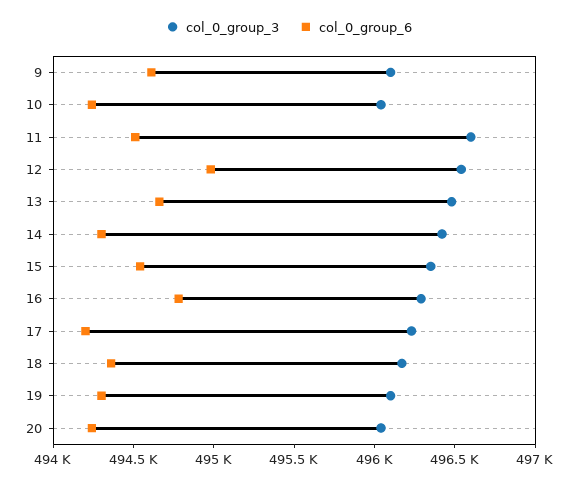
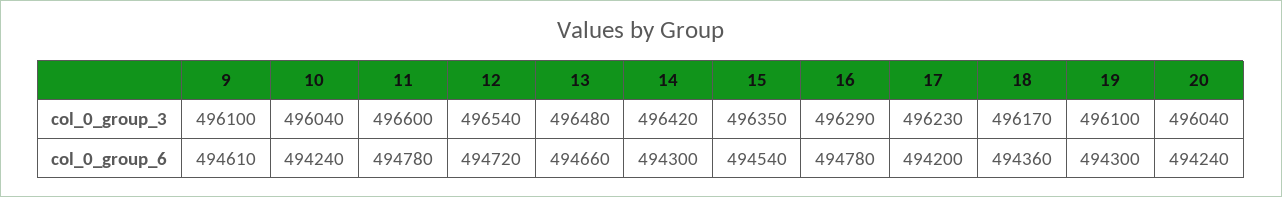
col_0_group_6, 11: 494500 -> 494780
col_0_group_6, 12: 495000 -> 494720

